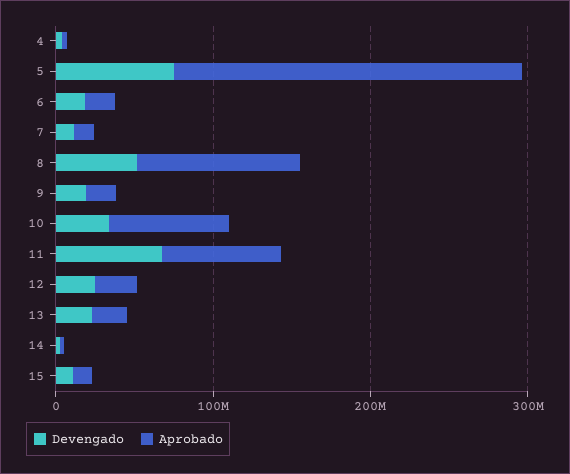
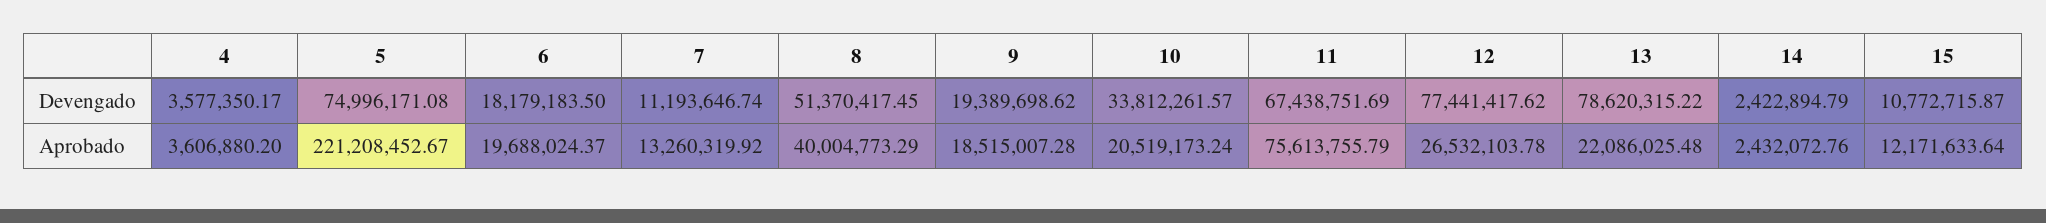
Aprobado, 8: 100000000 -> 40004773.29
Aprobado, 10: 80000000 -> 20519173.24
Devengado, 12: 20000000 -> 77441417.62
Devengado, 13: 20000000 -> 78620315.22

